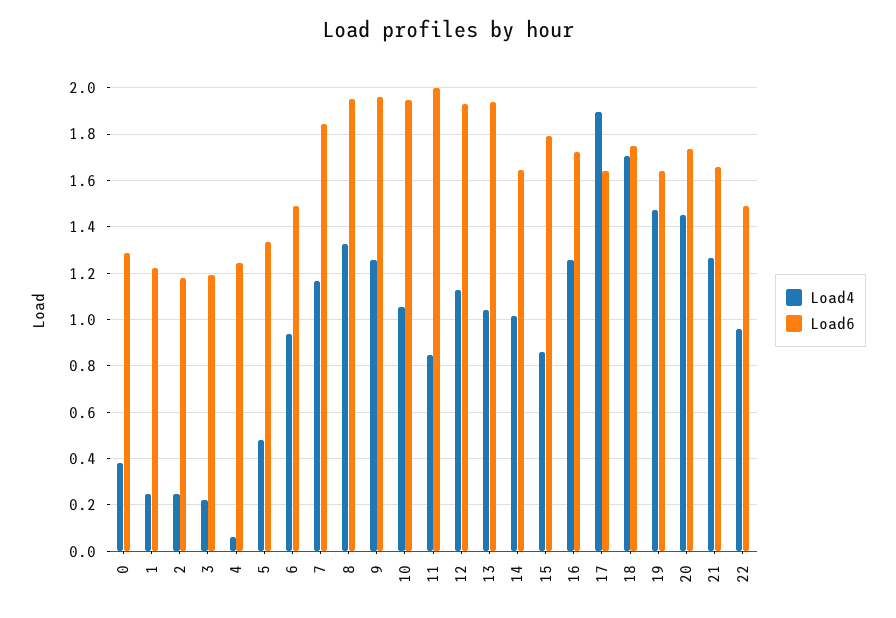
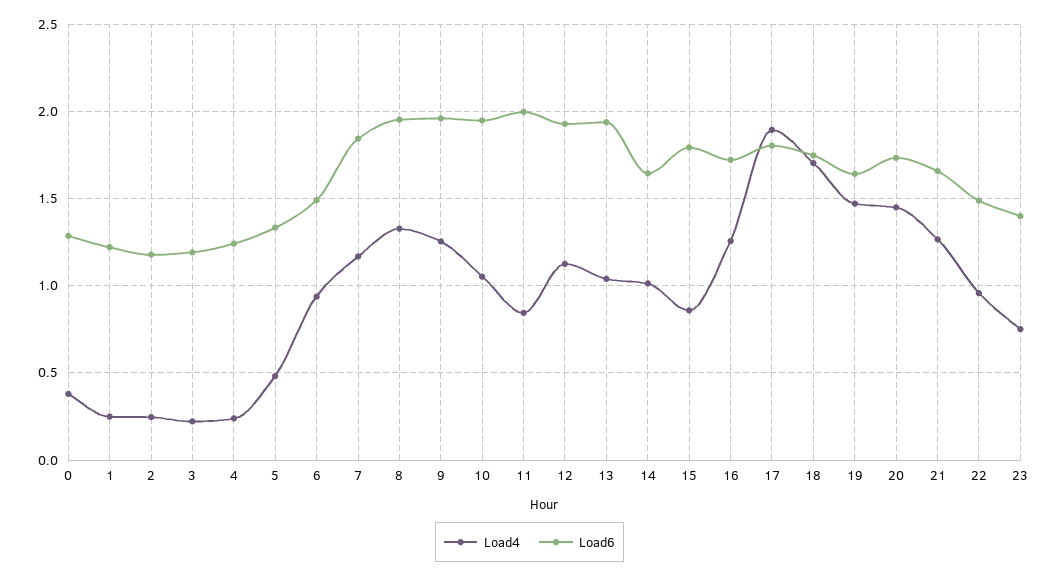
Load4, 4: 0.05 -> 0.25
Load6, 17: 1.65 -> 1.8
Load4, 23: none -> 0.75
Load6, 23: none -> 1.4

